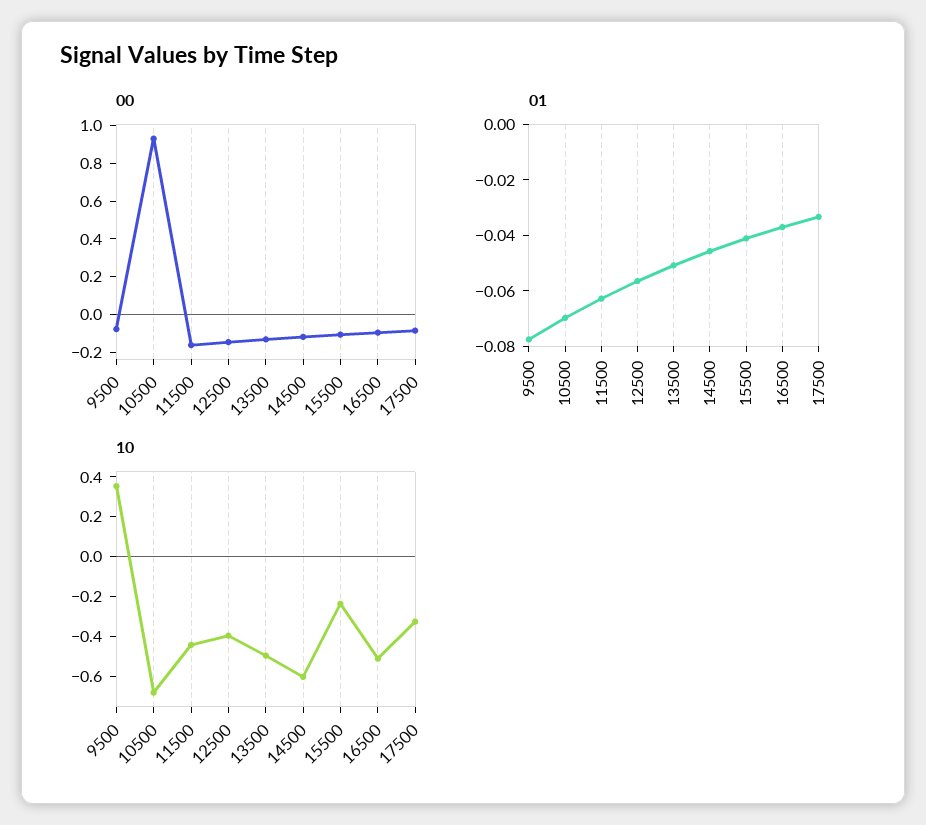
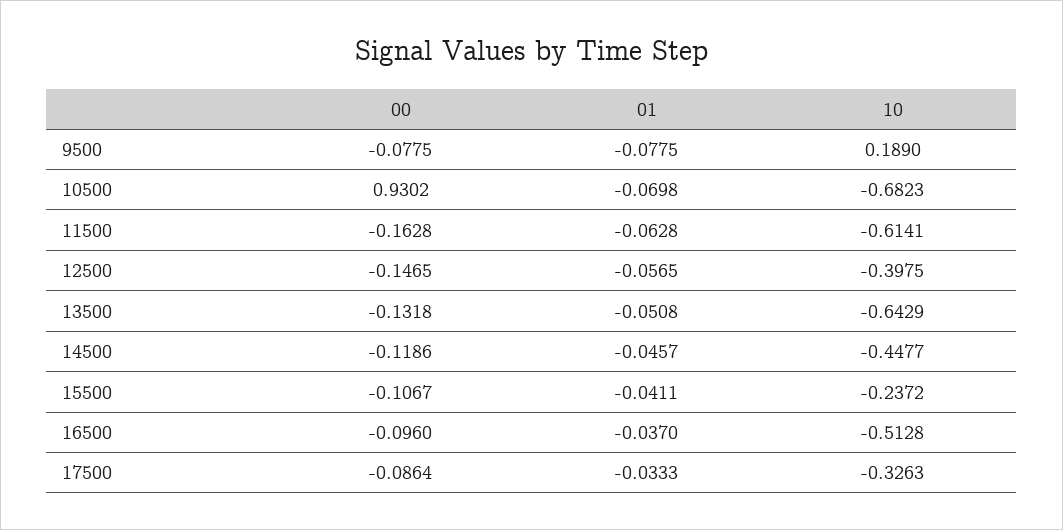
10, 9500: 0.35 -> 0.189
10, 11500: -0.45 -> -0.6141
10, 13500: -0.5 -> -0.6429
10, 14500: -0.6 -> -0.4477

